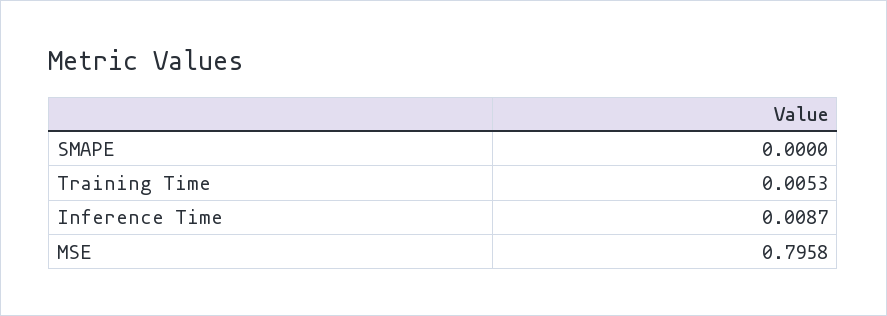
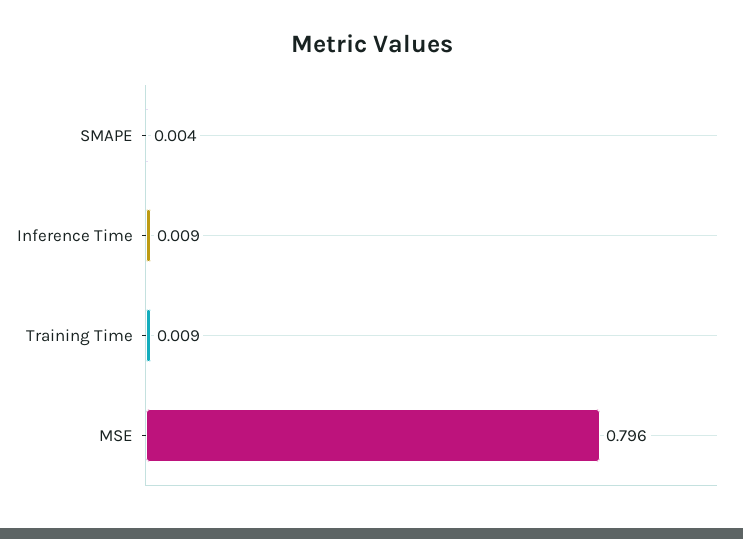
SMAPE: 0 -> 0.004
Training Time: 0.0053 -> 0.009

